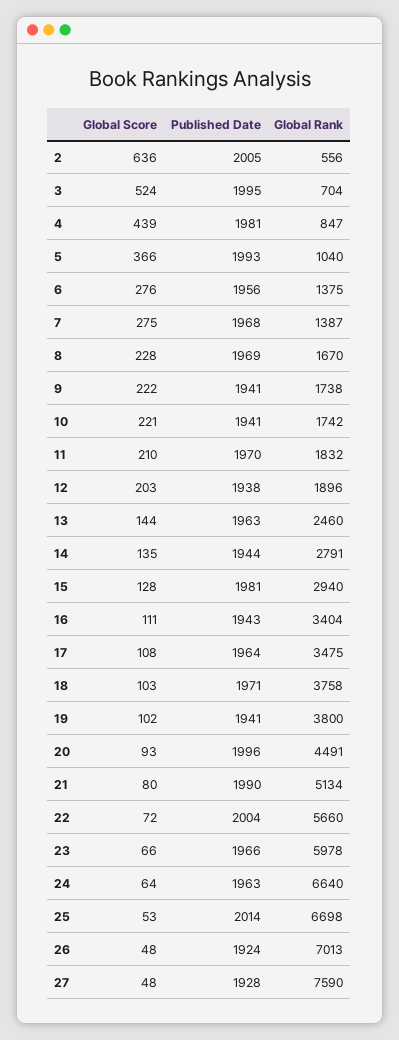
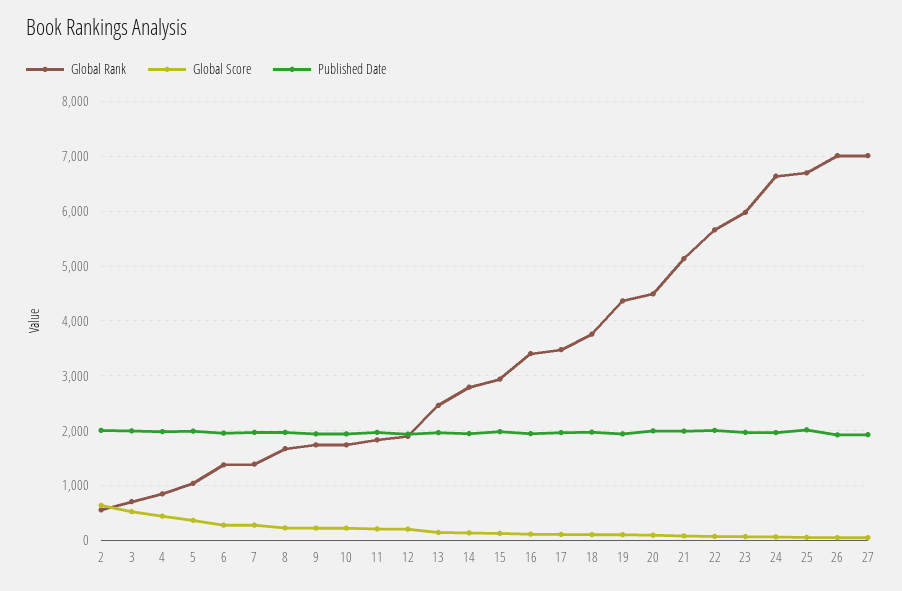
Global Rank, 19: 3800 -> 4400
Global Rank, 27: 7590 -> 7000

